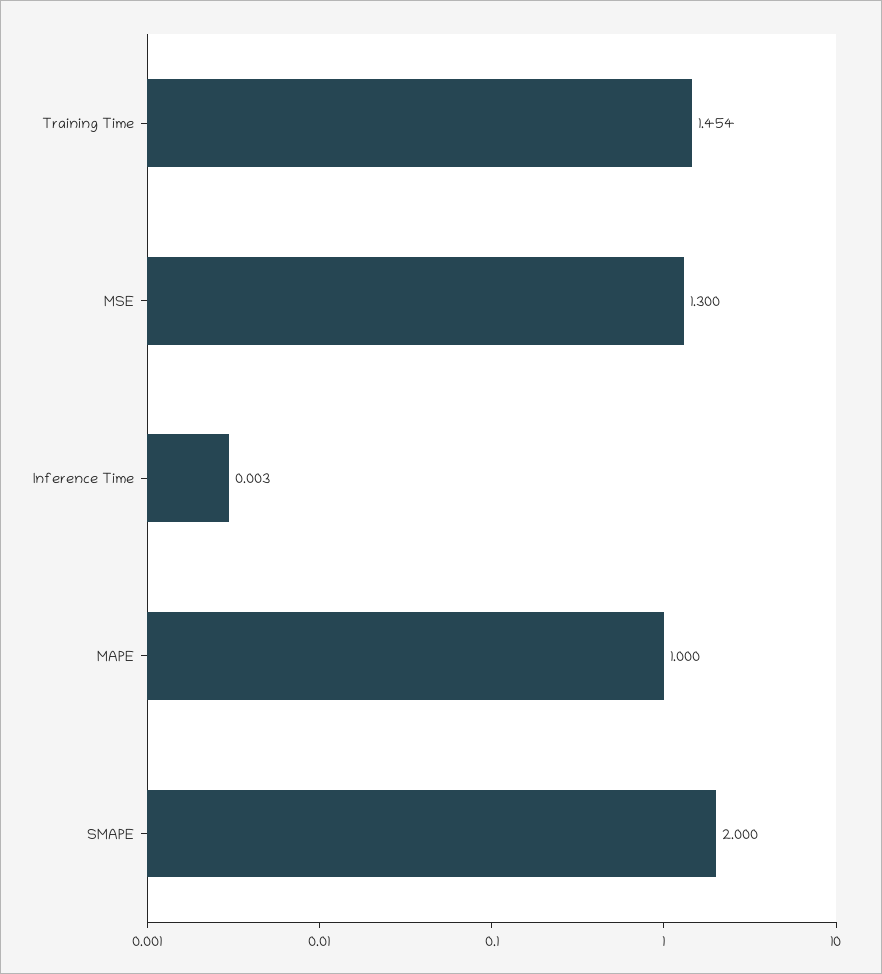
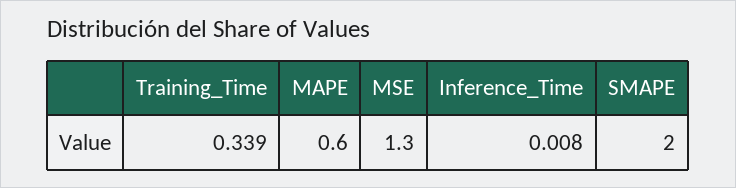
Training Time: 1.454 -> 0.339
Inference Time: 0.003 -> 0.008
MAPE: 1 -> 0.6

